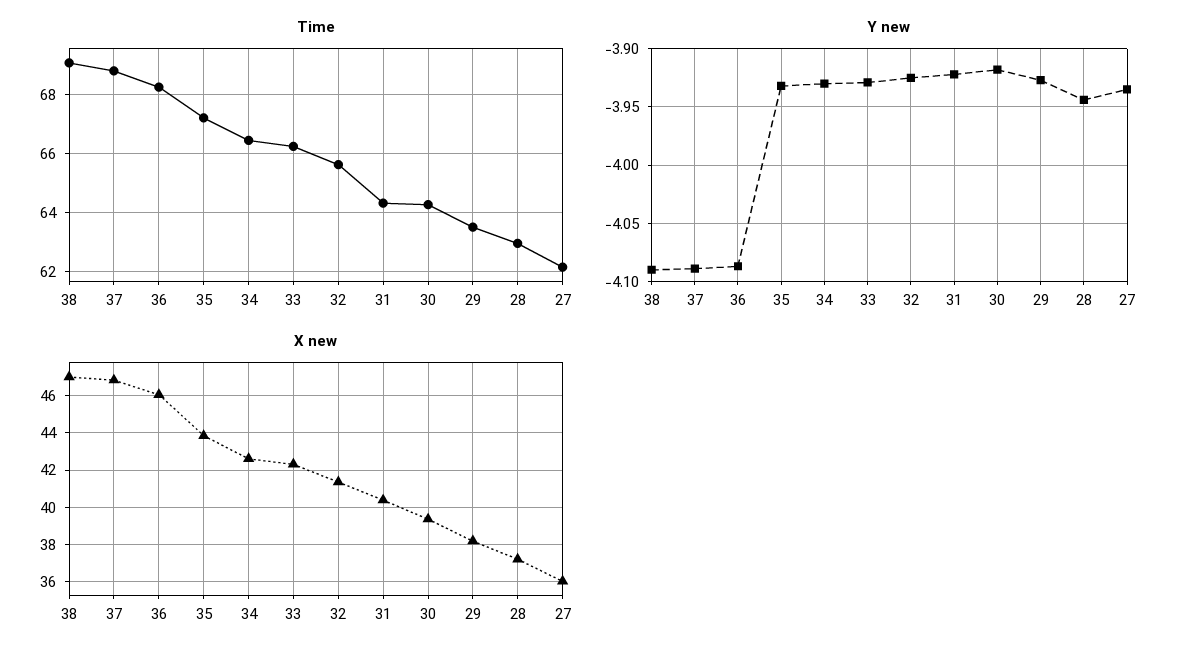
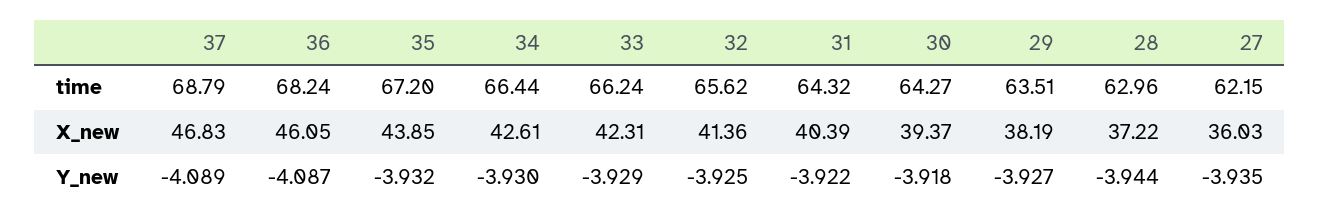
Time, 38: 69 -> none
Y new, 38: -4.09 -> none
X new, 38: 47 -> none

